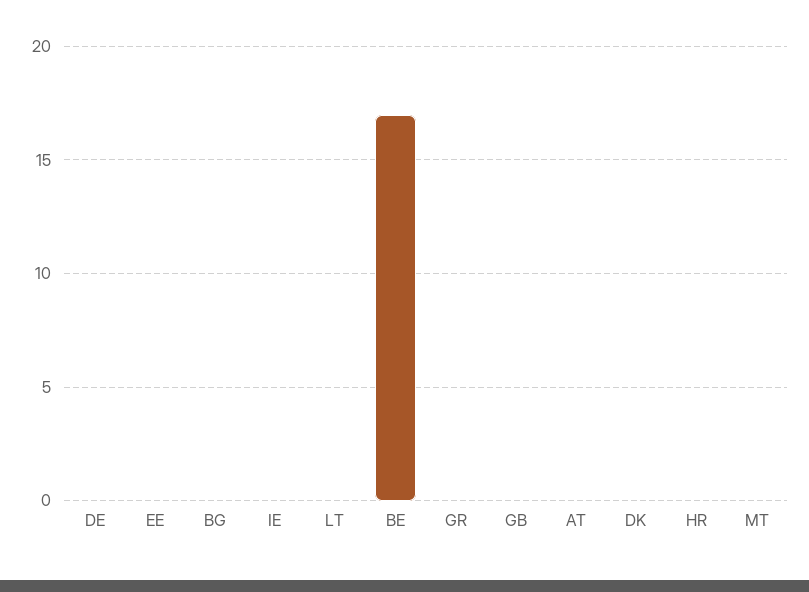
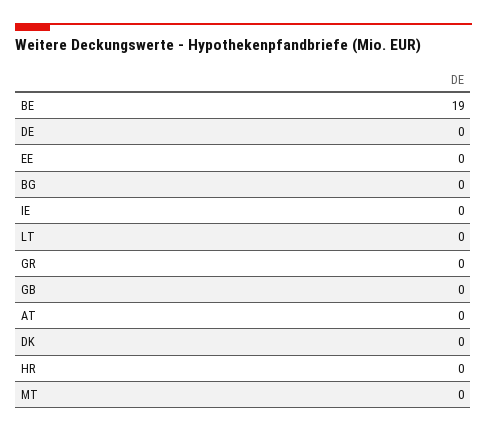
BE: 17 -> 19

